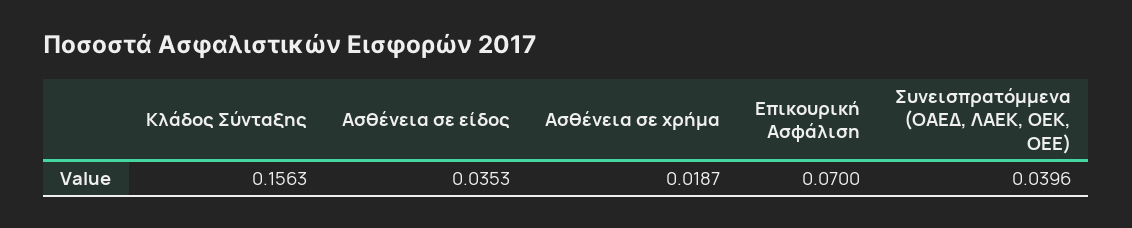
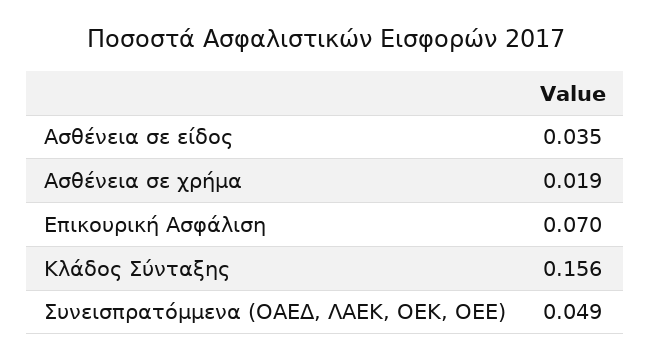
Συνεισπρατόμμενα (ΟΑΕΔ, ΛΑΕΚ, ΟΕΚ, ΟΕΕ): 0.0396 -> 0.049

